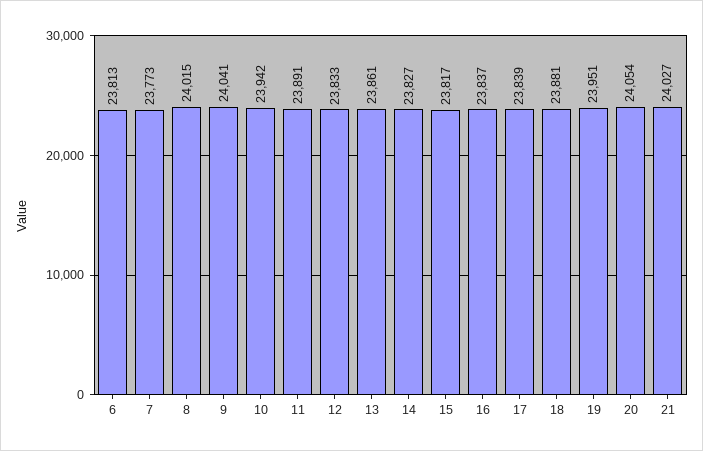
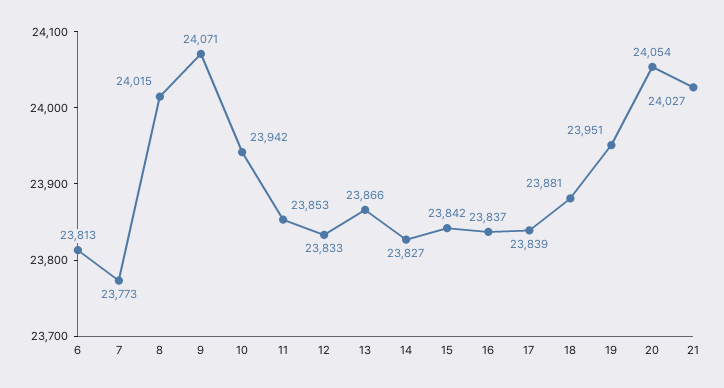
9: 24041 -> 24071
11: 23891 -> 23853
13: 23861 -> 23866
15: 23817 -> 23842

